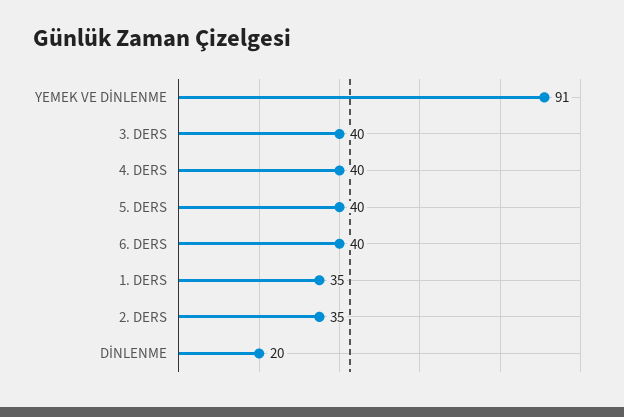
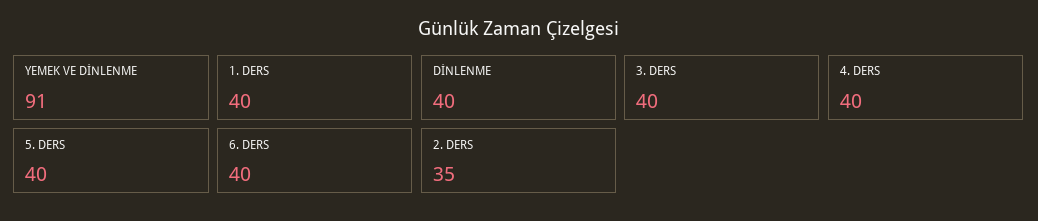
1. DERS: 35 -> 40
DİNLENME: 20 -> 40

